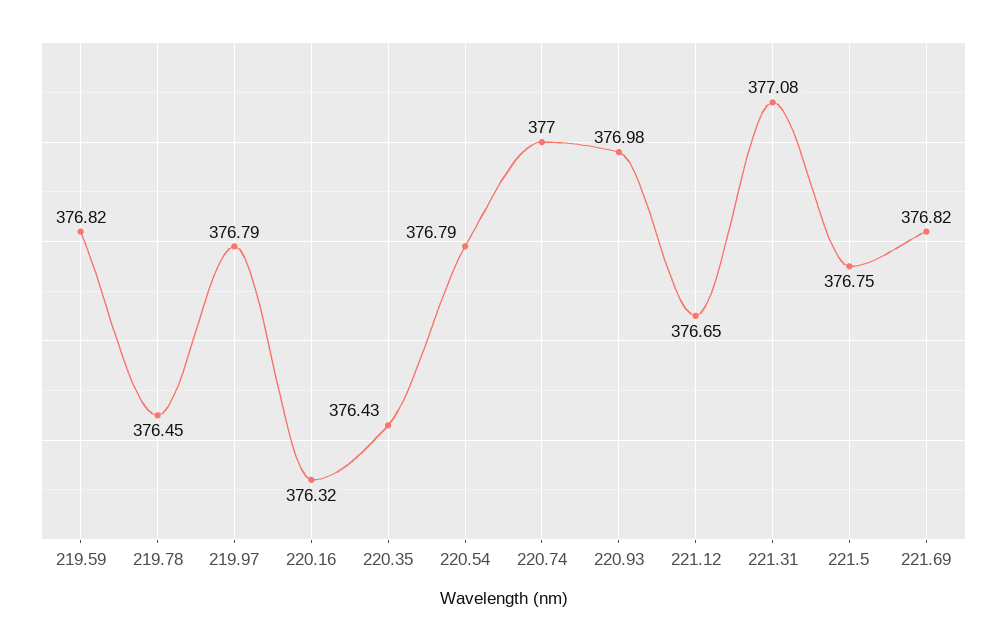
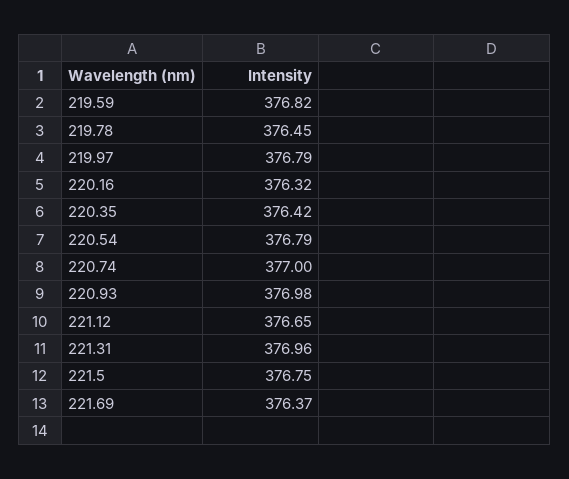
220.35: 376.43 -> 376.42
221.31: 377.08 -> 376.96
221.69: 376.82 -> 376.37

